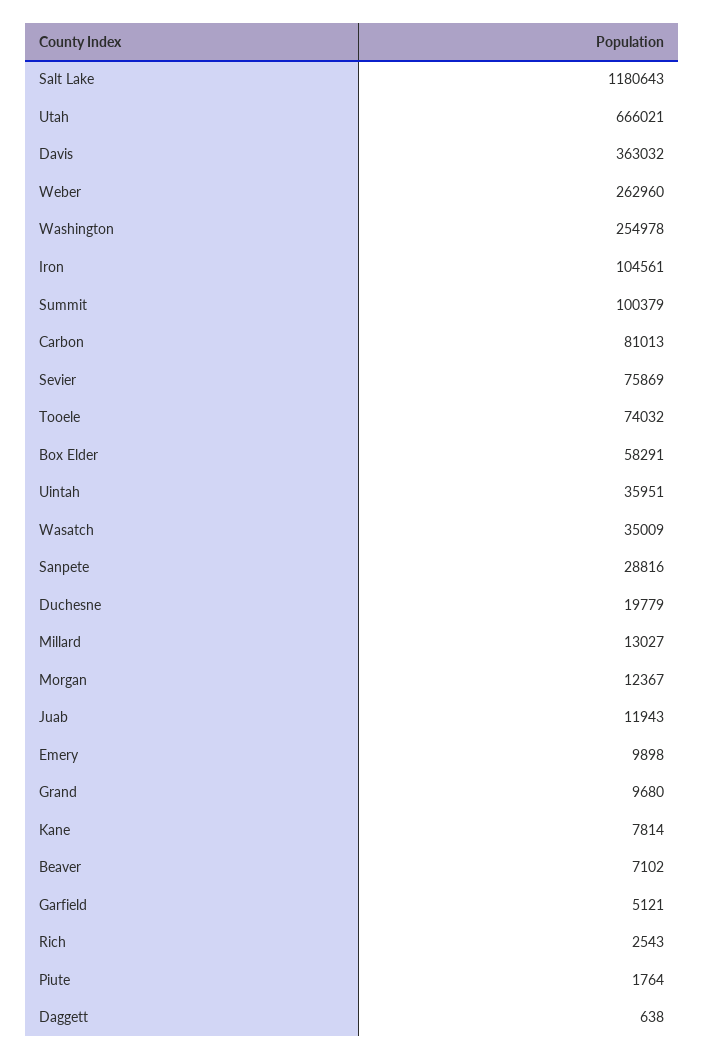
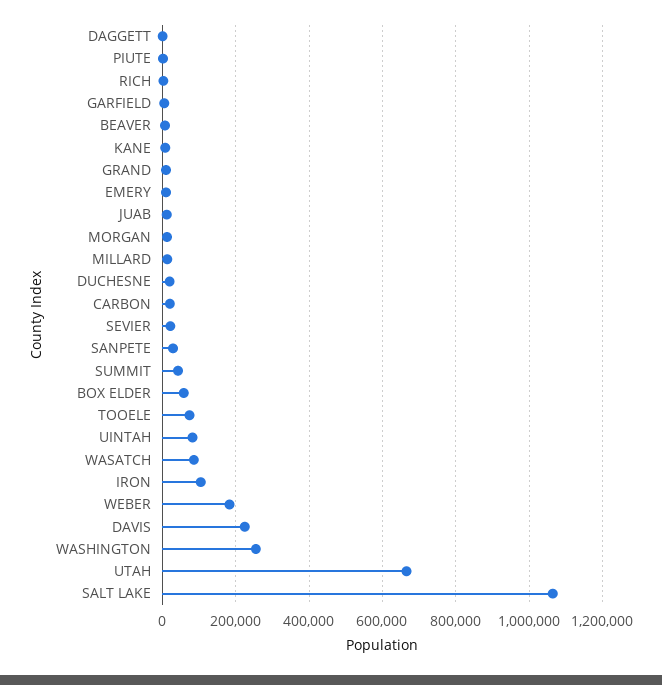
Salt Lake: 1180643 -> 1060000
Davis: 363032 -> 220000
Weber: 262960 -> 180000
Summit: 100379 -> 40000
Carbon: 81013 -> 20000
Sevier: 75869 -> 20000
Uintah: 35951 -> 80000
Wasatch: 35009 -> 80000

